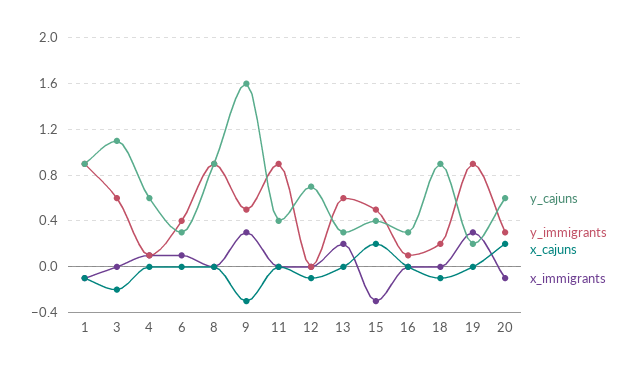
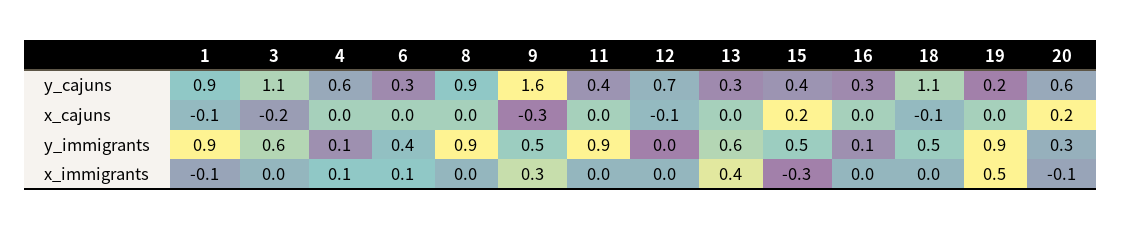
x_immigrants, 13: 0.2 -> 0.4
y_cajuns, 18: 0.9 -> 1.1
y_immigrants, 18: 0.2 -> 0.5
x_immigrants, 19: 0.3 -> 0.5

